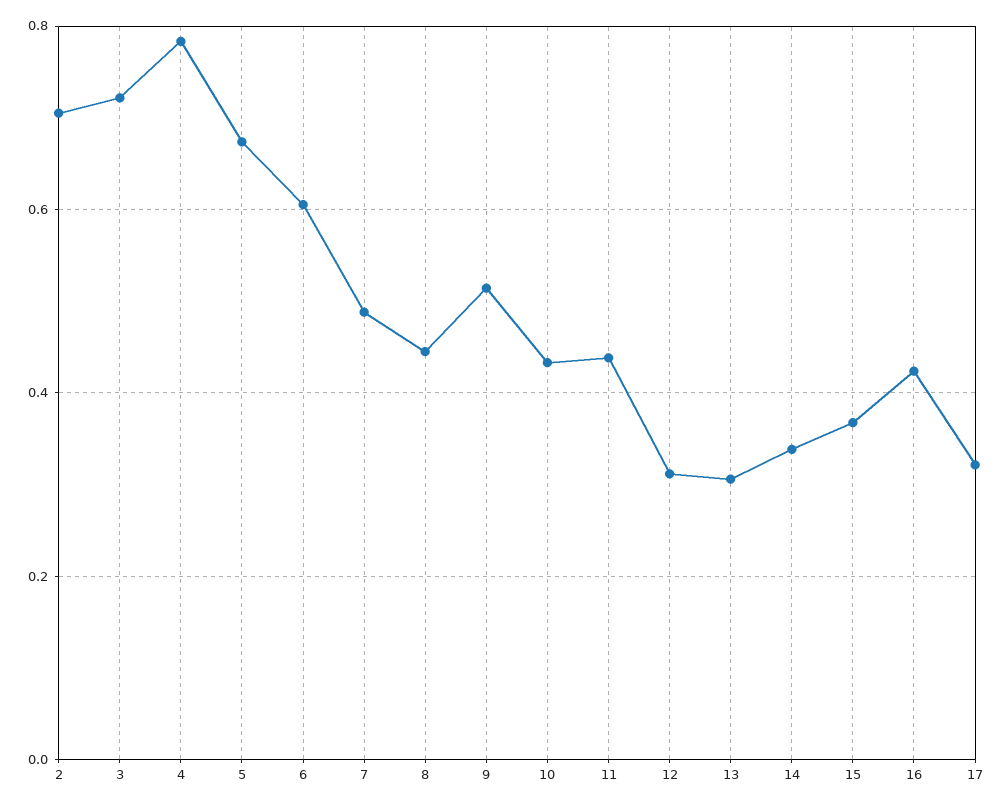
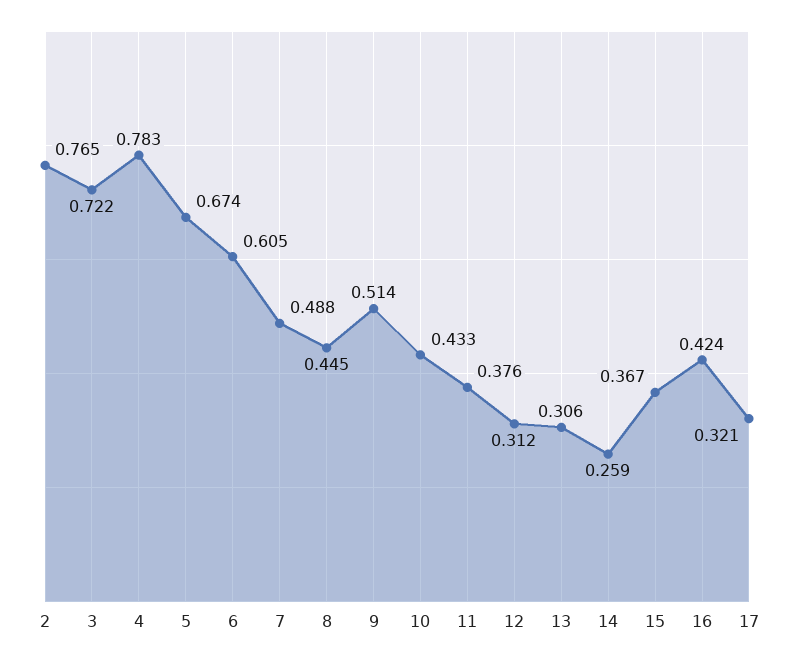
2: 0.7 -> 0.765
11: 0.44 -> 0.376
14: 0.34 -> 0.259

